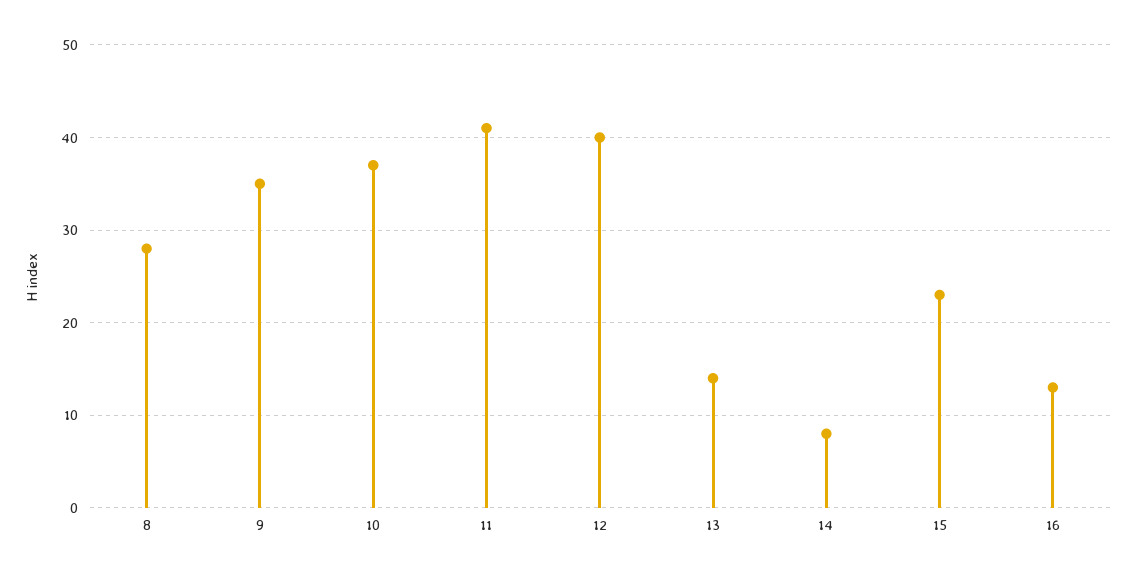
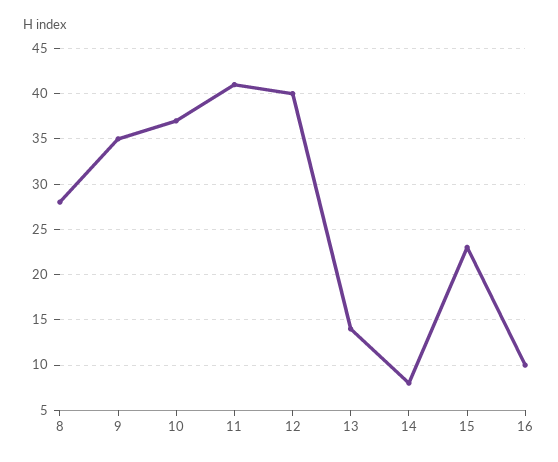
16: 13 -> 10

